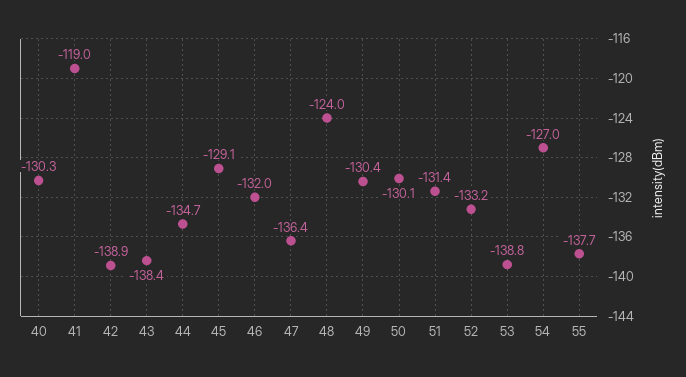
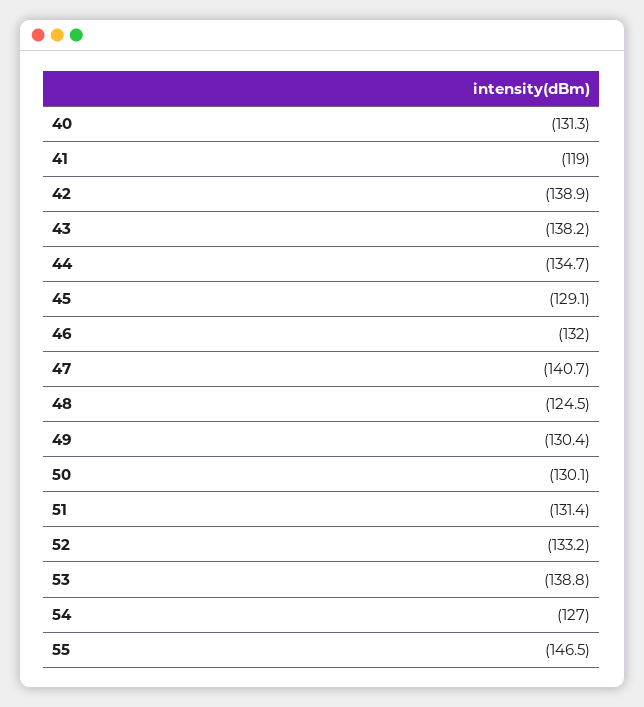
40: -130.3 -> -131.3
43: -138.4 -> -138.2
47: -136.4 -> -140.7
48: -124 -> -124.5
55: -137.7 -> -146.5

